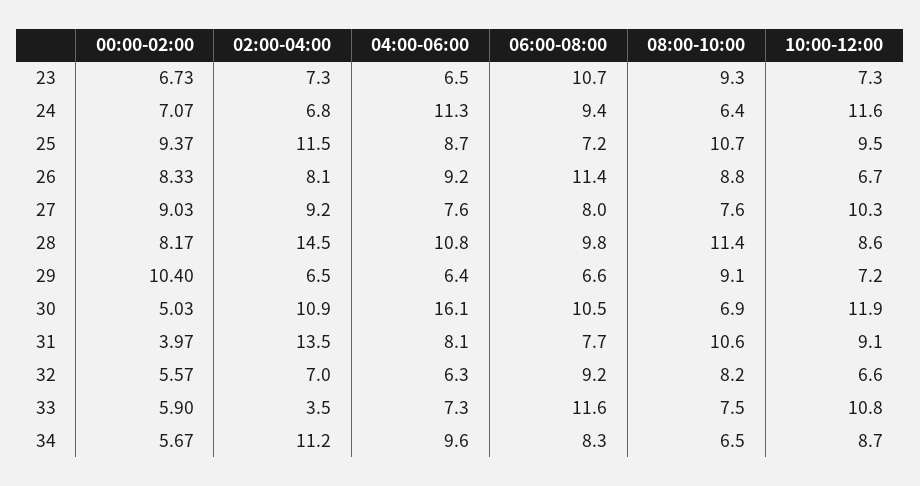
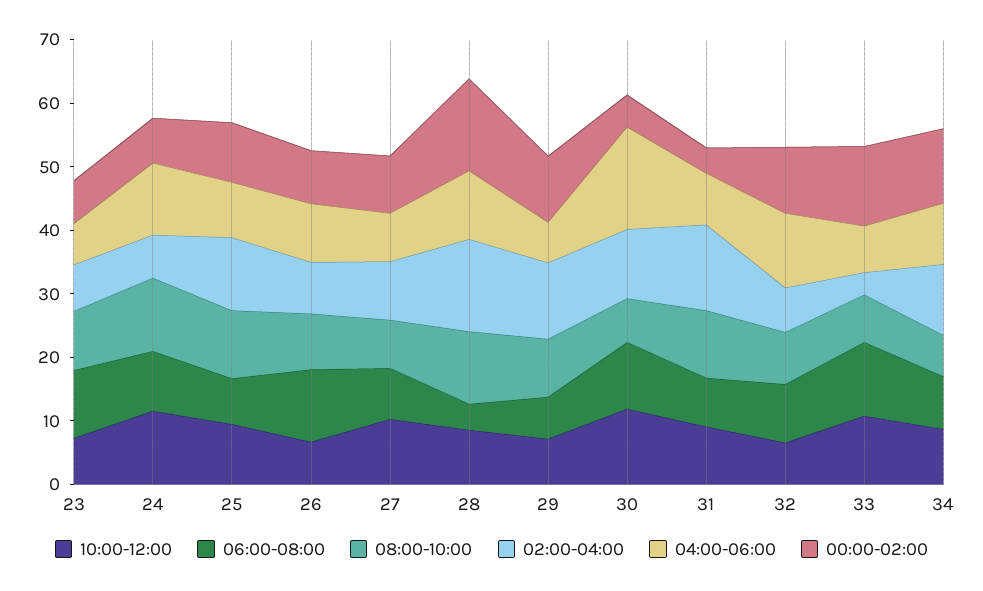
08:00-10:00, 24: 6.4 -> 12
00:00-02:00, 28: 8.17 -> 14
06:00-08:00, 28: 9.8 -> 4
02:00-04:00, 29: 6.5 -> 12
00:00-02:00, 32: 5.57 -> 10
04:00-06:00, 32: 6.3 -> 12
00:00-02:00, 33: 5.9 -> 12
00:00-02:00, 34: 5.67 -> 12

